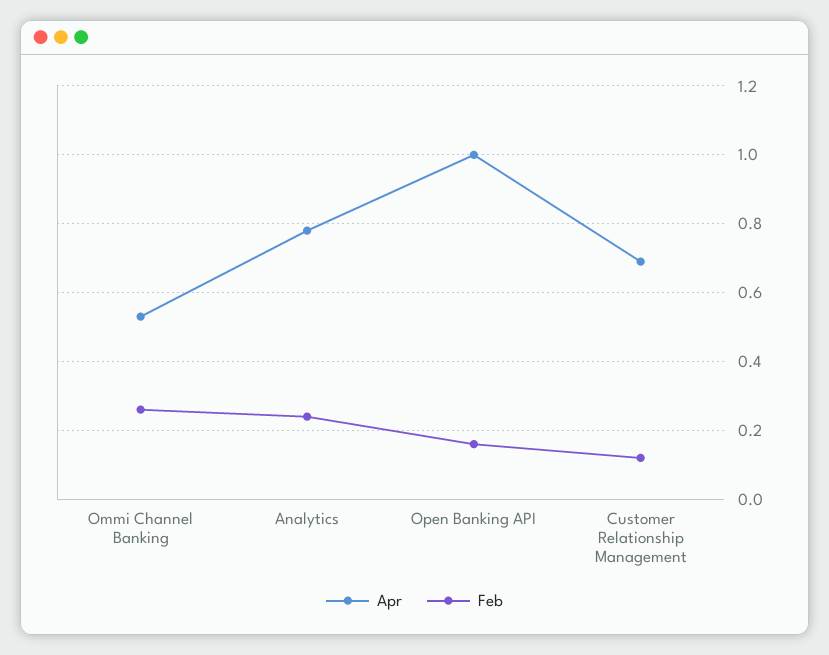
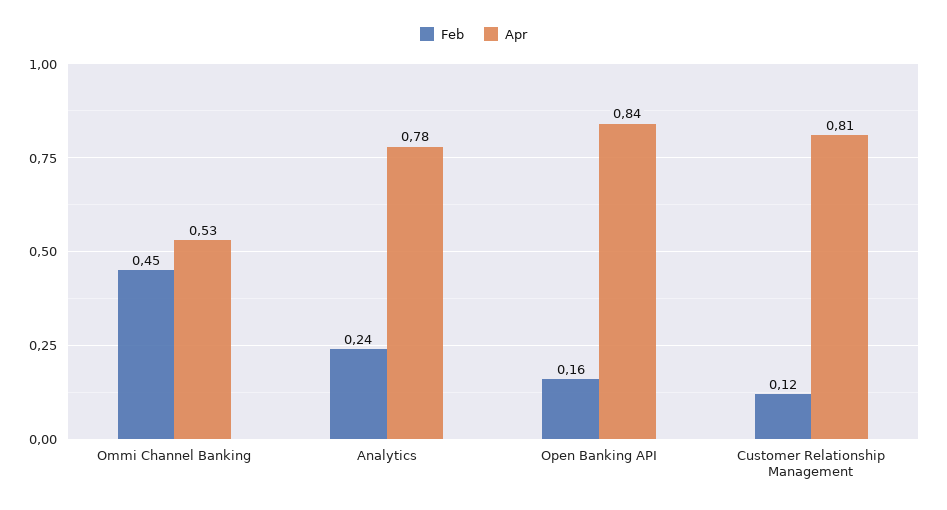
Feb, Ommi Channel Banking: 0.25 -> 0.45
Apr, Open Banking API: 1 -> 0.84
Apr, Customer Relationship Management: 0.7 -> 0.81

